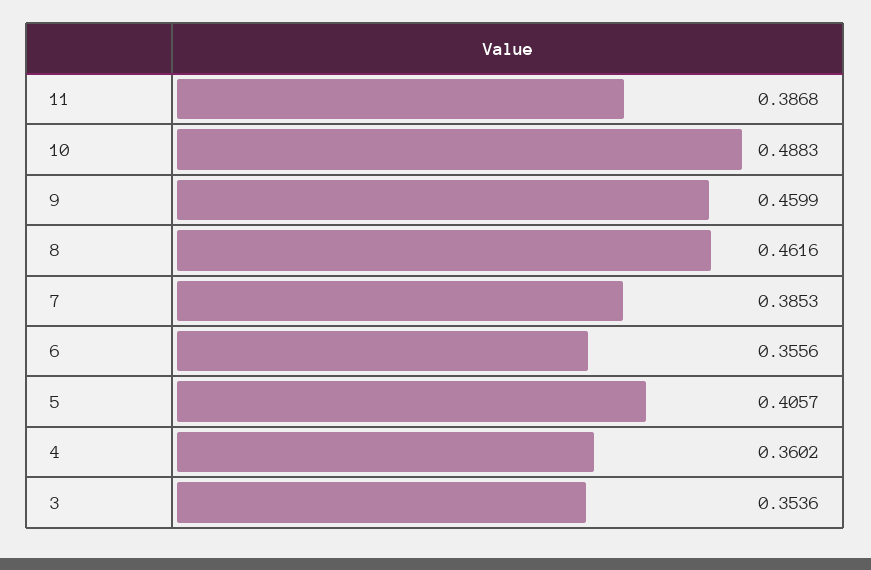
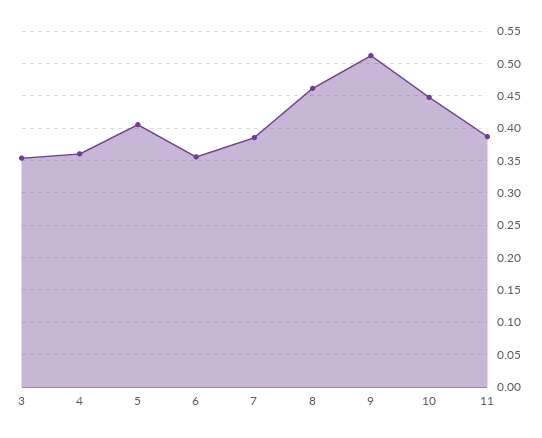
10: 0.4883 -> 0.45
9: 0.4599 -> 0.51

